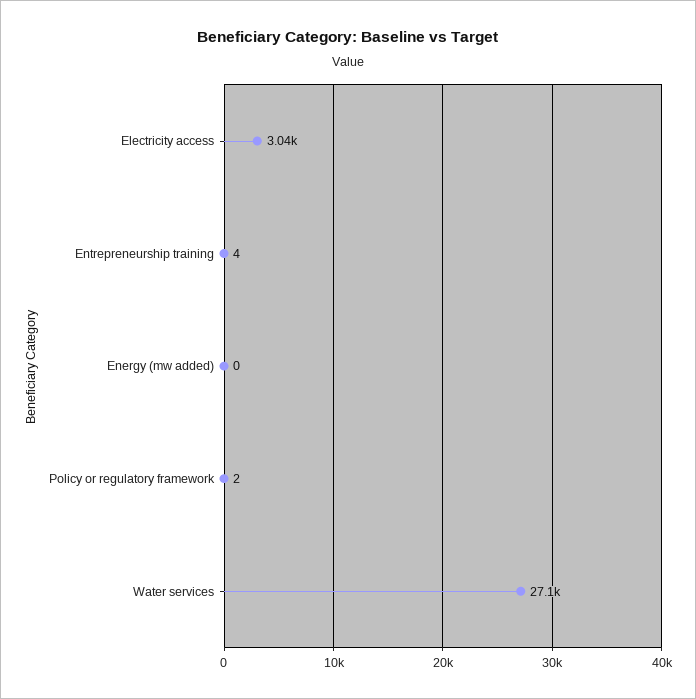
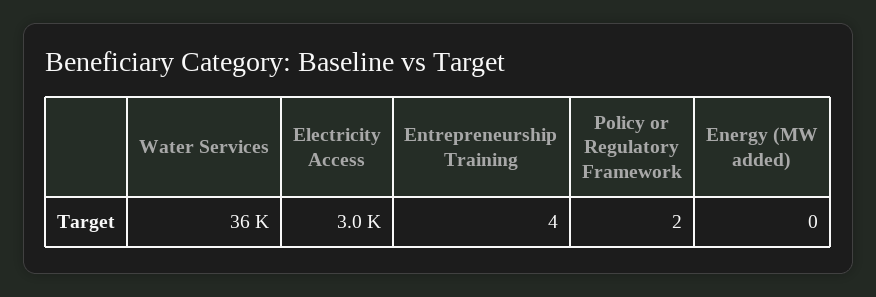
Water services: 27100 -> 36000

